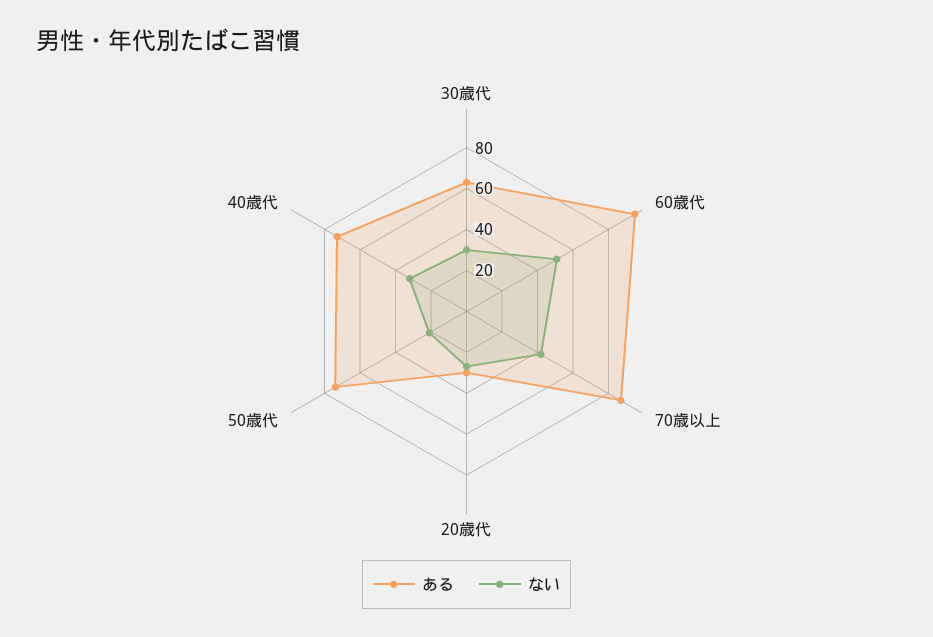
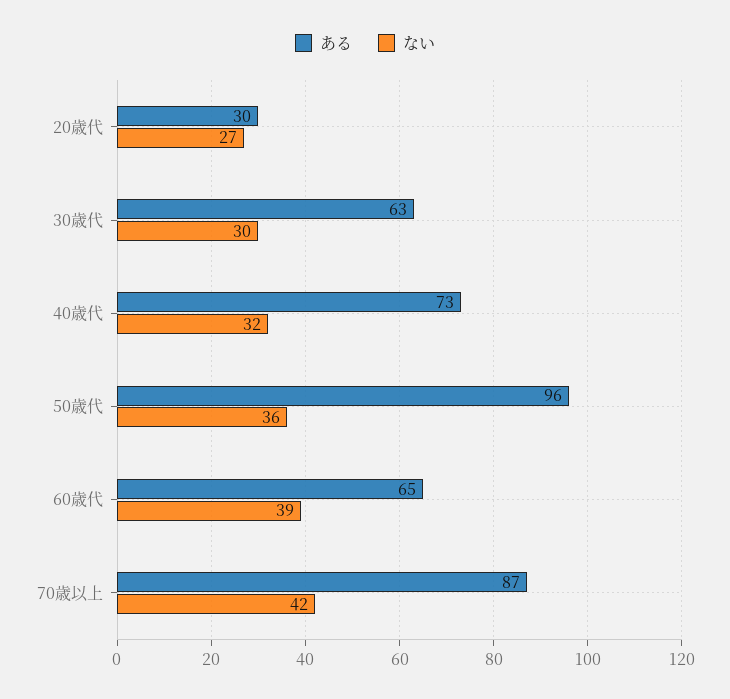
ある, 60歳代: 95 -> 65
ない, 60歳代: 50 -> 39
ある, 50歳代: 75 -> 96
ない, 50歳代: 20 -> 36

